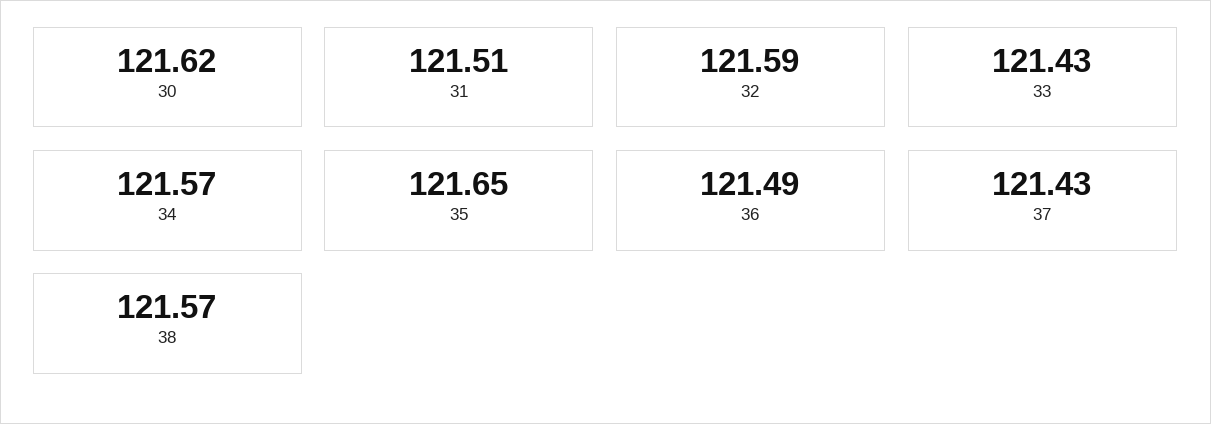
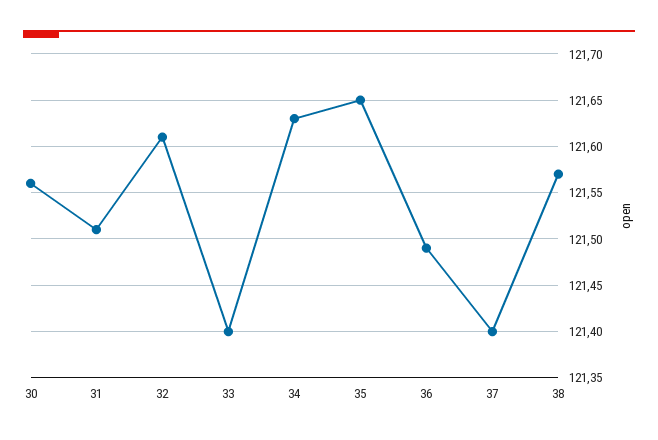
30: 121.62 -> 121.56
32: 121.59 -> 121.61
33: 121.43 -> 121.4
34: 121.57 -> 121.63
37: 121.43 -> 121.4

